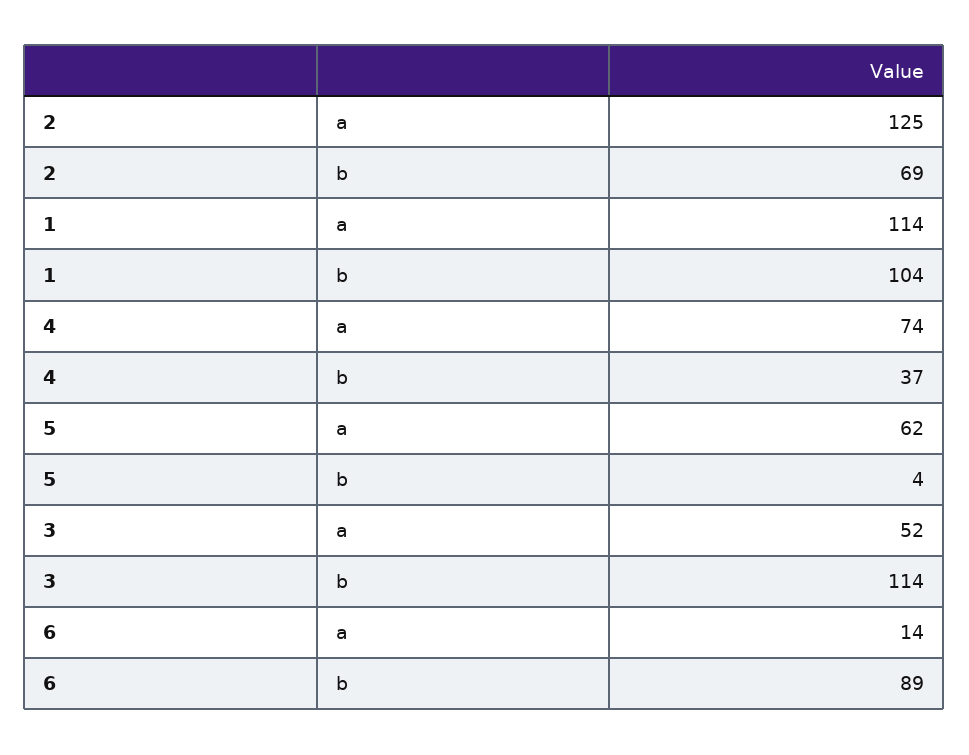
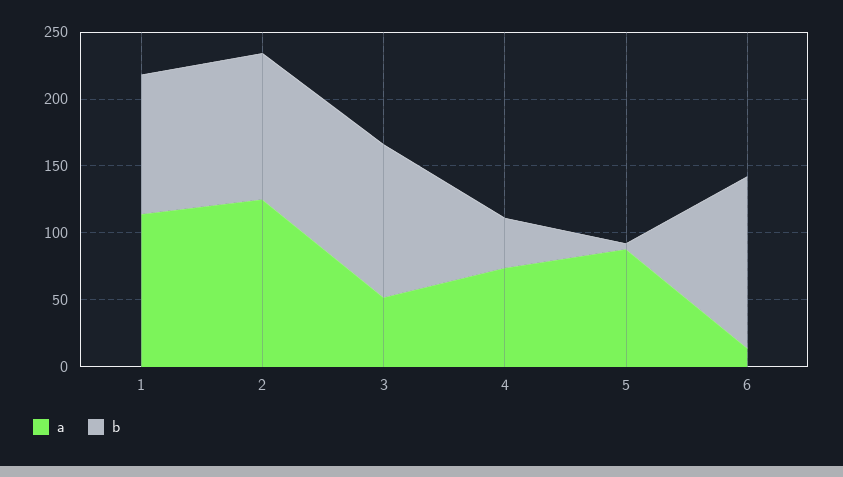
b, 2: 69 -> 110
a, 5: 62 -> 90
b, 6: 89 -> 130

